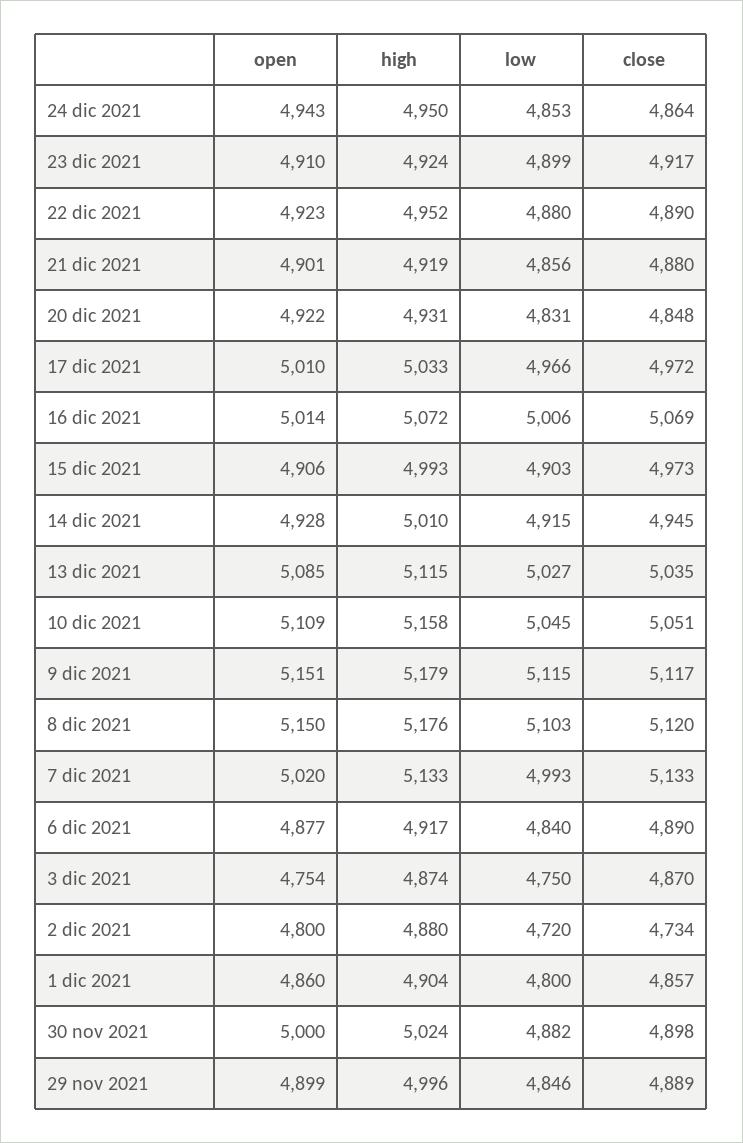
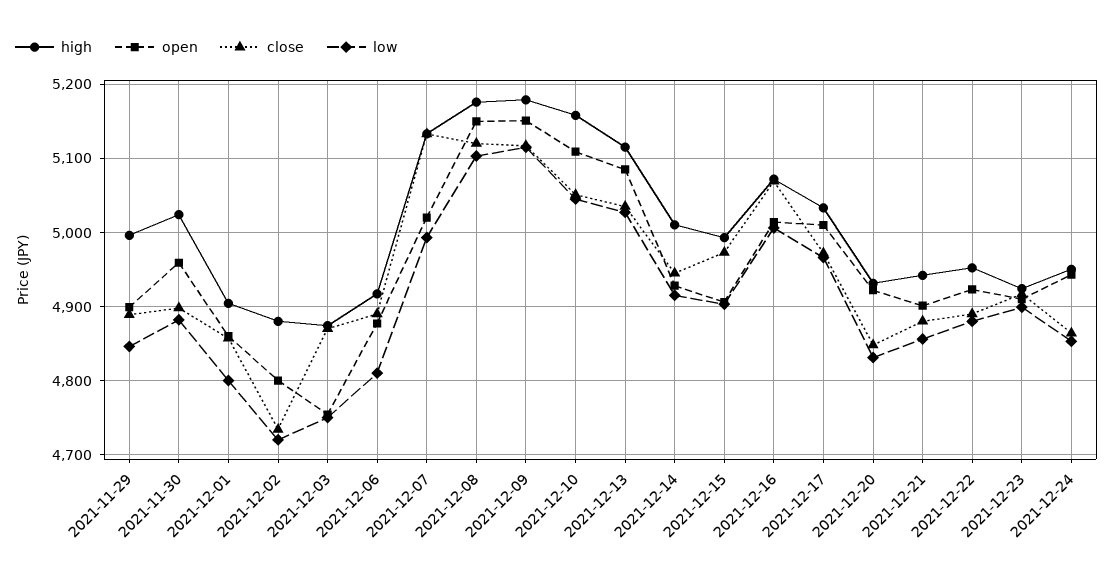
high, 21 dic 2021: 4919 -> 4940
low, 6 dic 2021: 4840 -> 4810
open, 30 nov 2021: 5000 -> 4960

